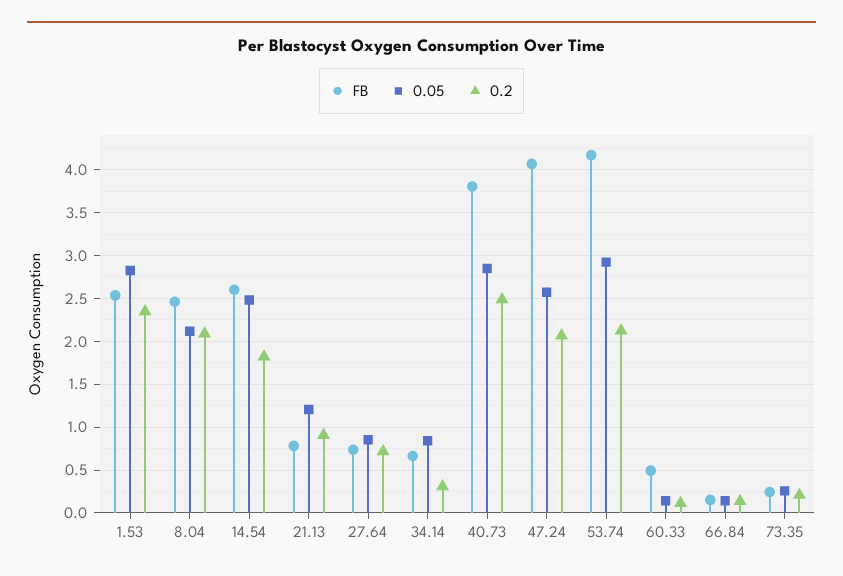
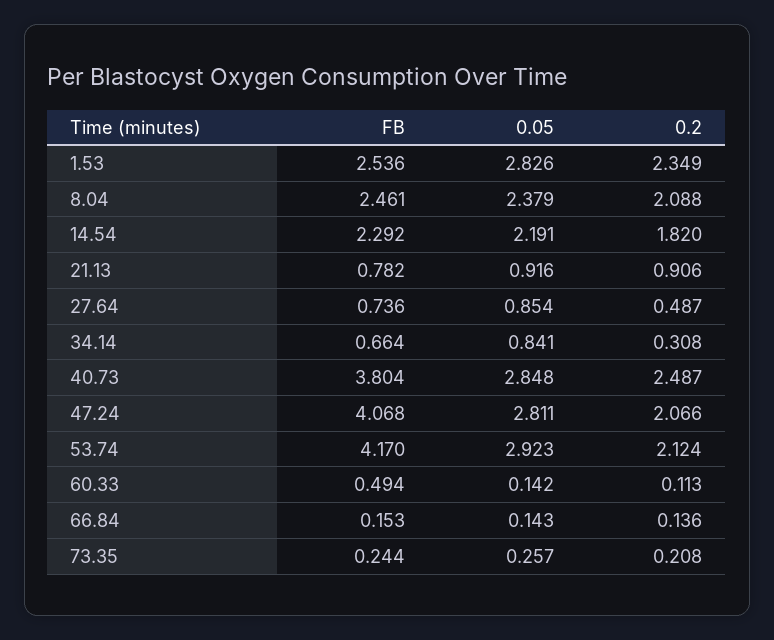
0.05, 8.04: 2.1 -> 2.379
FB, 14.54: 2.6 -> 2.292
0.05, 14.54: 2.5 -> 2.191
0.05, 21.13: 1.2 -> 0.916
0.2, 27.64: 0.7 -> 0.487
0.05, 47.24: 2.6 -> 2.811

